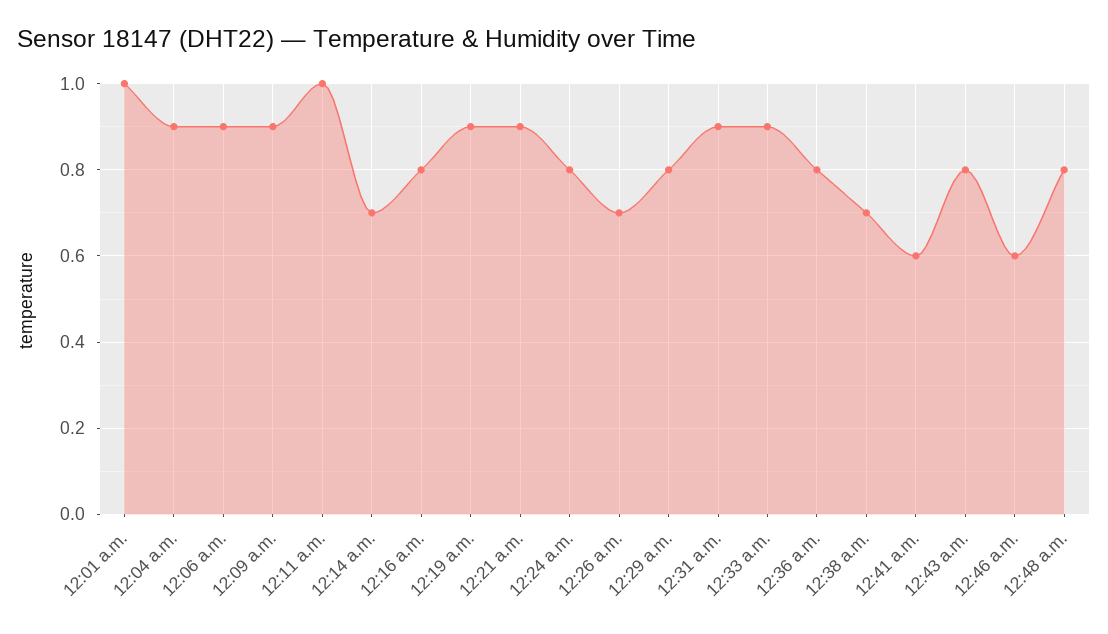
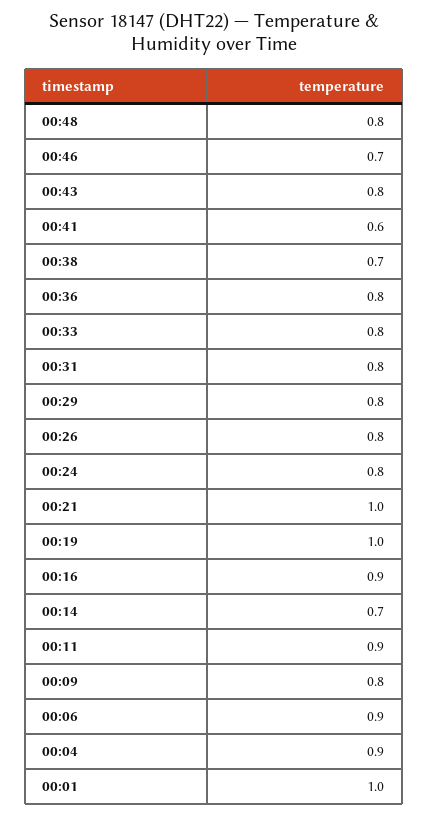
12:09 a.m.: 0.9 -> 0.8
12:11 a.m.: 1 -> 0.9
12:16 a.m.: 0.8 -> 0.9
12:19 a.m.: 0.9 -> 1
12:21 a.m.: 0.9 -> 1
12:26 a.m.: 0.7 -> 0.8
12:31 a.m.: 0.9 -> 0.8
12:33 a.m.: 0.9 -> 0.8
12:46 a.m.: 0.6 -> 0.7

